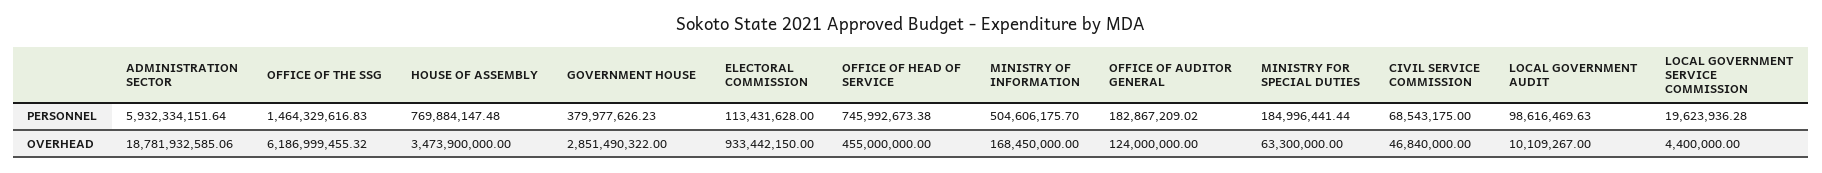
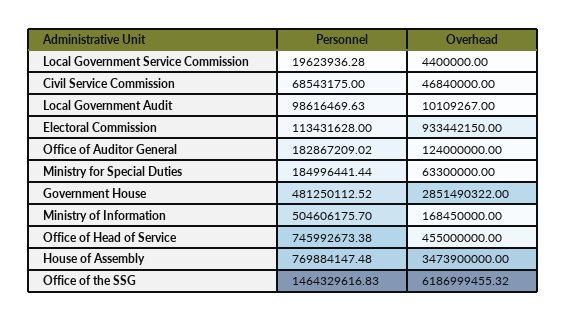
ADMINISTRATION SECTOR, PERSONNEL: 5932334151.64 -> none
GOVERNMENT HOUSE, PERSONNEL: 379977626.23 -> 481250112.52
ADMINISTRATION SECTOR, OVERHEAD: 18781932585.06 -> none

